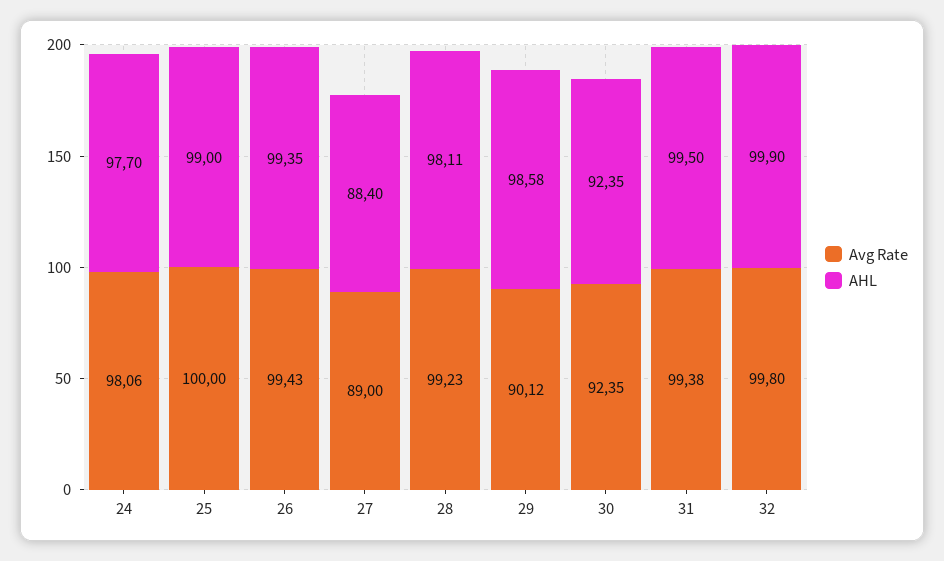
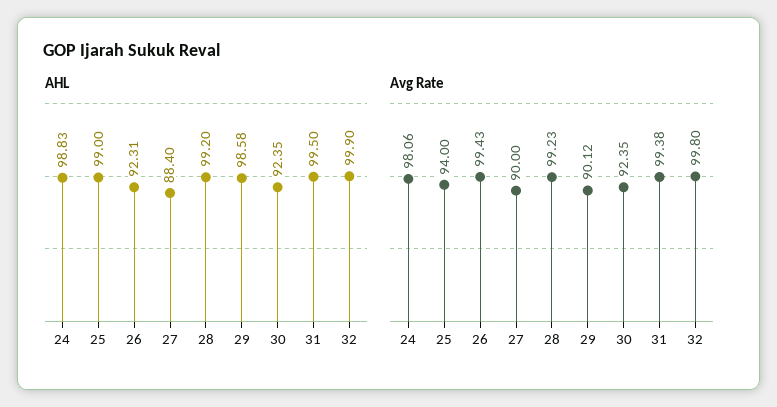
AHL, 24: 97.7 -> 98.83
Avg Rate, 25: 100 -> 94
AHL, 26: 99.35 -> 92.31
Avg Rate, 27: 89 -> 90
AHL, 28: 98.11 -> 99.2

